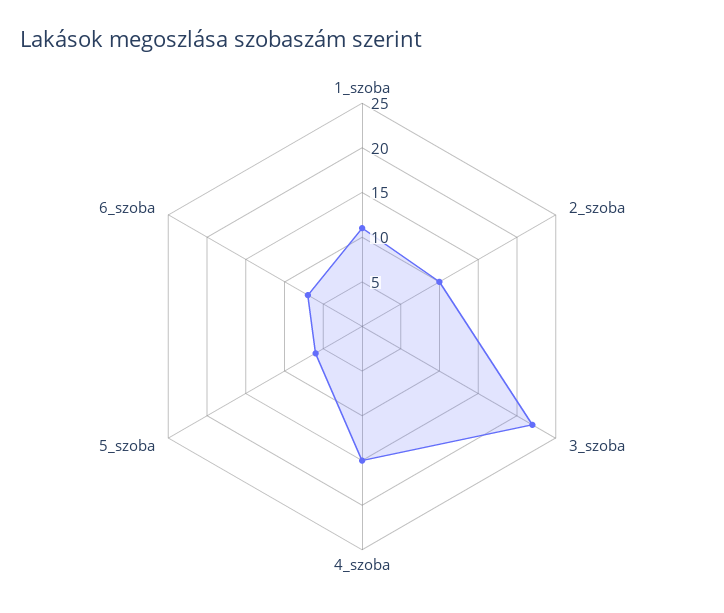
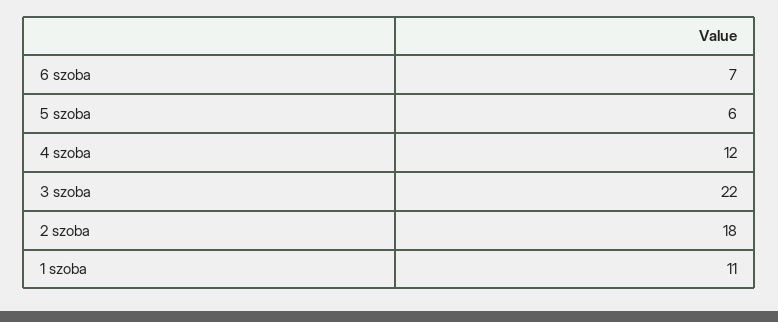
2_szoba: 10 -> 18
4_szoba: 15 -> 12

